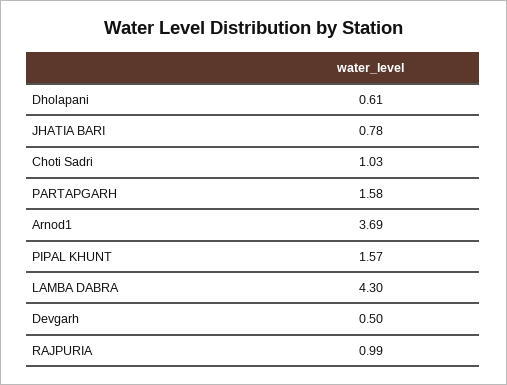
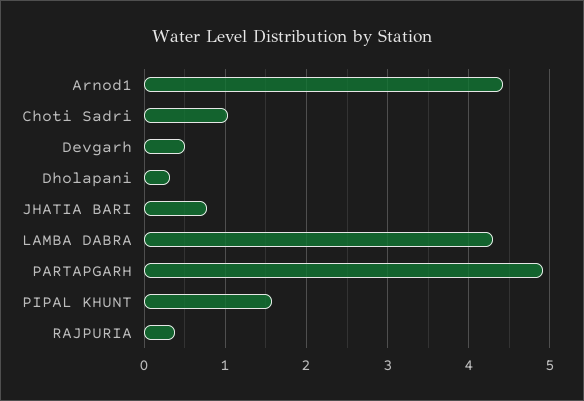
Dholapani: 0.61 -> 0.3
PARTAPGARH: 1.58 -> 4.9
Arnod1: 3.69 -> 4.4
RAJPURIA: 0.99 -> 0.4

